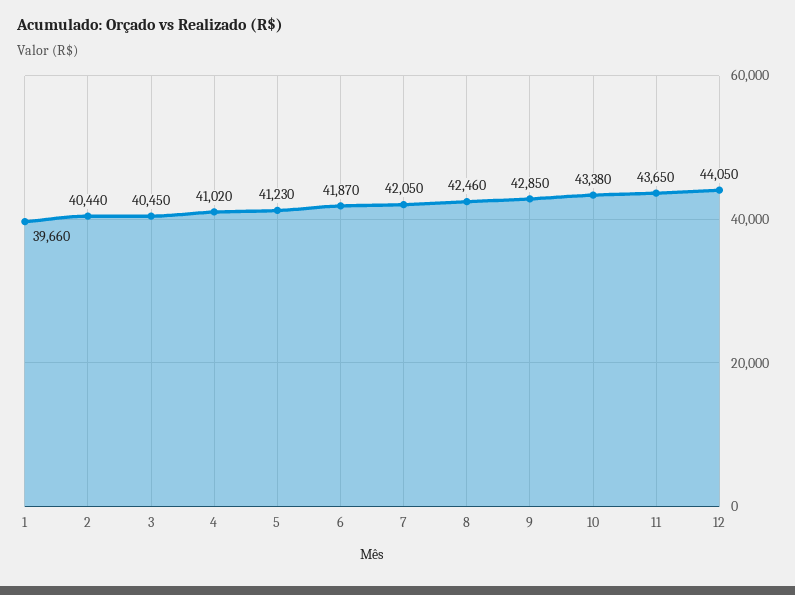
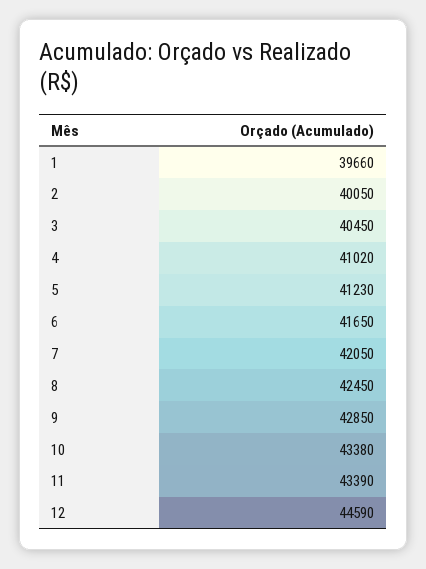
2: 40440 -> 40050
6: 41870 -> 41650
8: 42460 -> 42450
11: 43650 -> 43390
12: 44050 -> 44590

